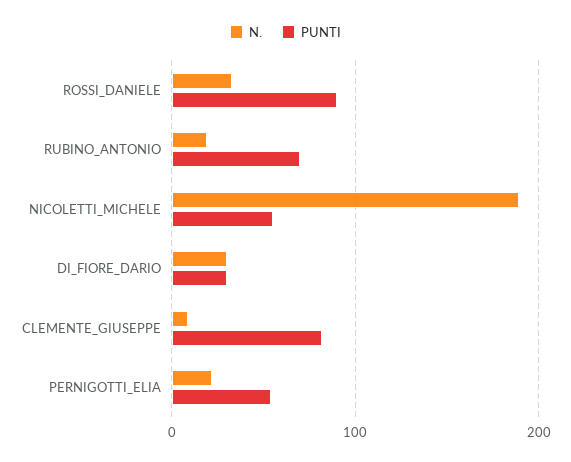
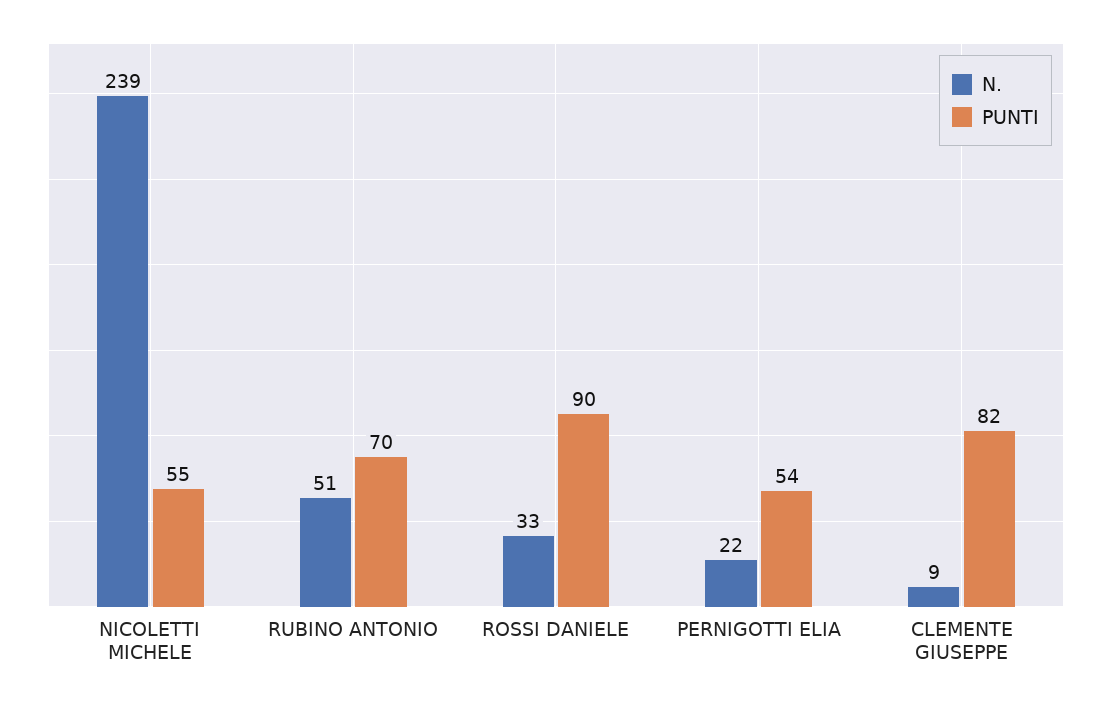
N., RUBINO_ANTONIO: 20 -> 51
N., NICOLETTI_MICHELE: 190 -> 239
N., DI_FIORE_DARIO: 30 -> none
PUNTI, DI_FIORE_DARIO: 30 -> none

